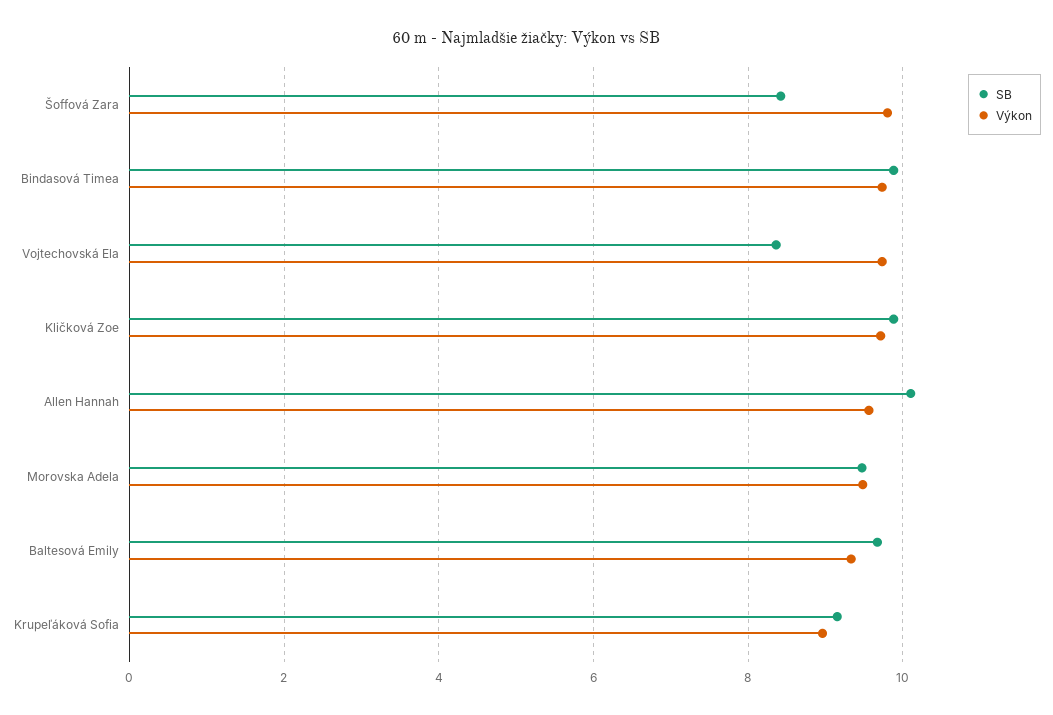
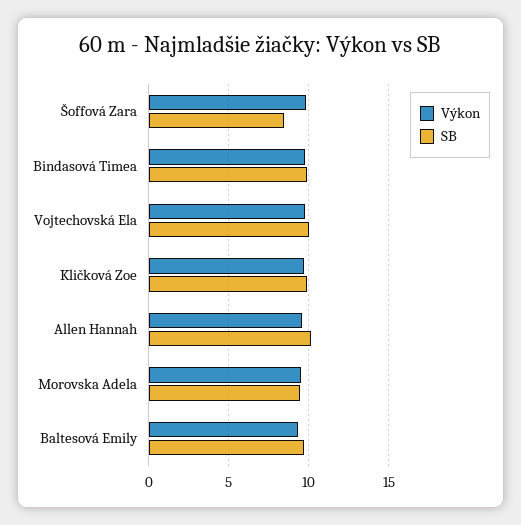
SB, Vojtechovská Ela: 8.4 -> 10
SB, Krupeľáková Sofia: 9.2 -> none
Výkon, Krupeľáková Sofia: 9 -> none

